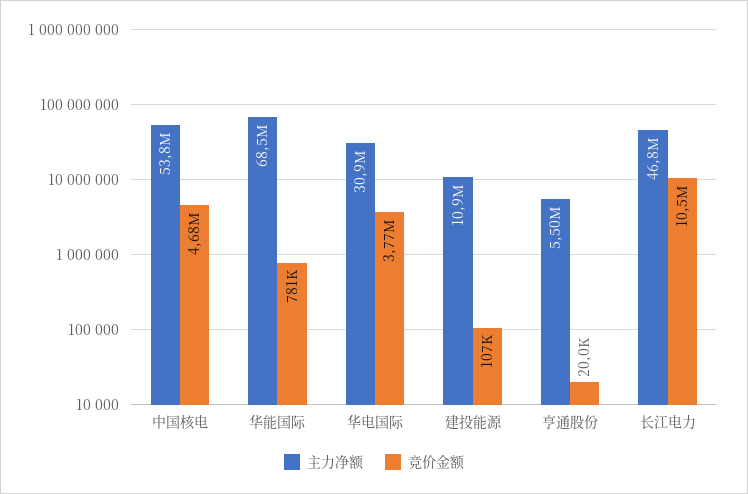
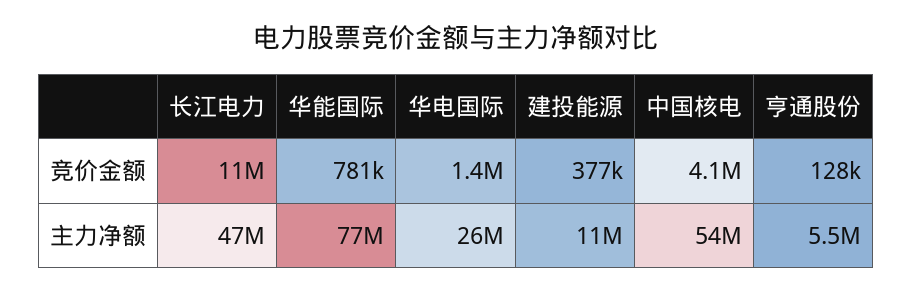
竞价金额, 中国核电: 4680000 -> 4100000
主力净额, 华能国际: 68500000 -> 77000000
主力净额, 华电国际: 30900000 -> 26000000
竞价金额, 华电国际: 3770000 -> 1400000
竞价金额, 建投能源: 107000 -> 377000
竞价金额, 亨通股份: 20000 -> 128000

